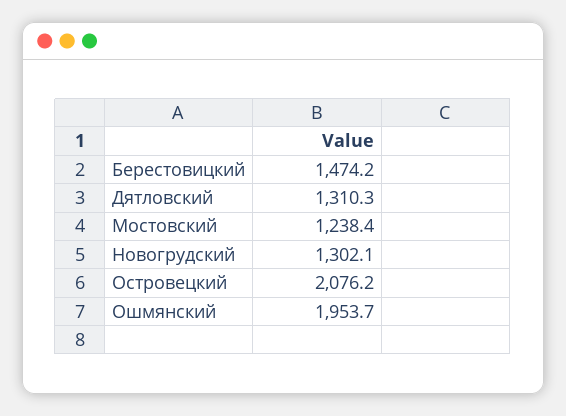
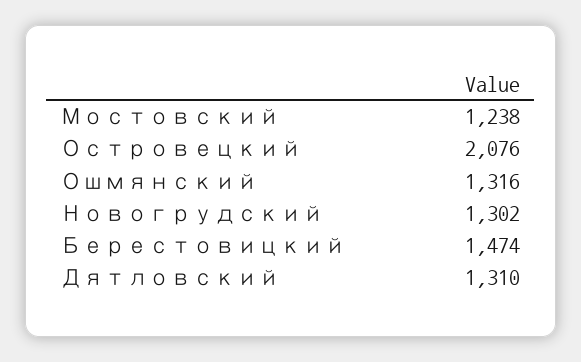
Ошмянский: 1953.7 -> 1316

